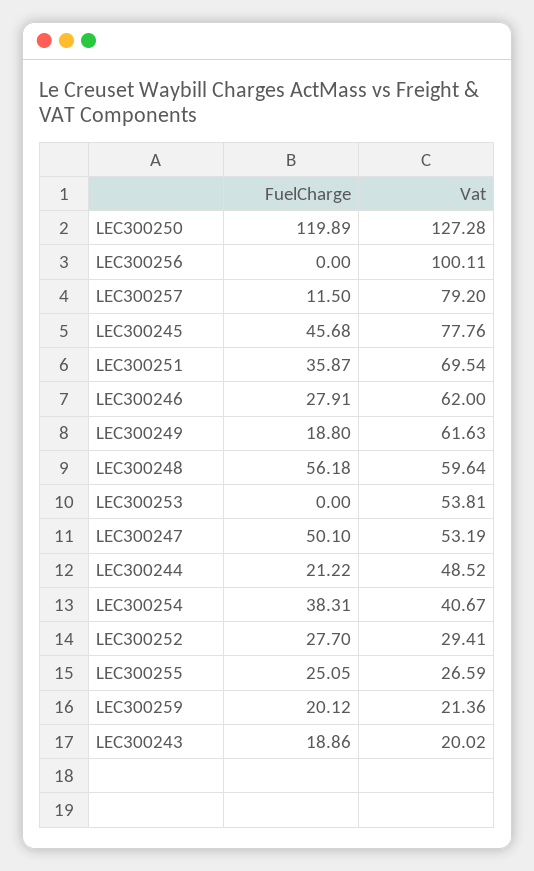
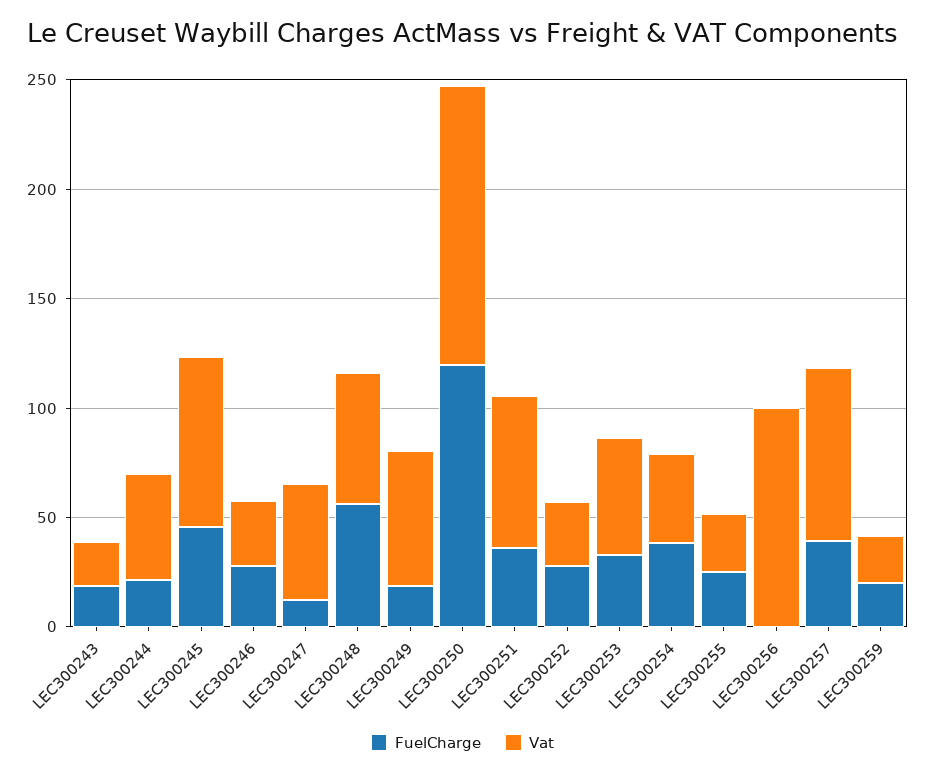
FuelCharge, LEC300257: 11.5 -> 40
Vat, LEC300246: 62 -> 30
FuelCharge, LEC300253: 0 -> 30
FuelCharge, LEC300247: 50.1 -> 10

